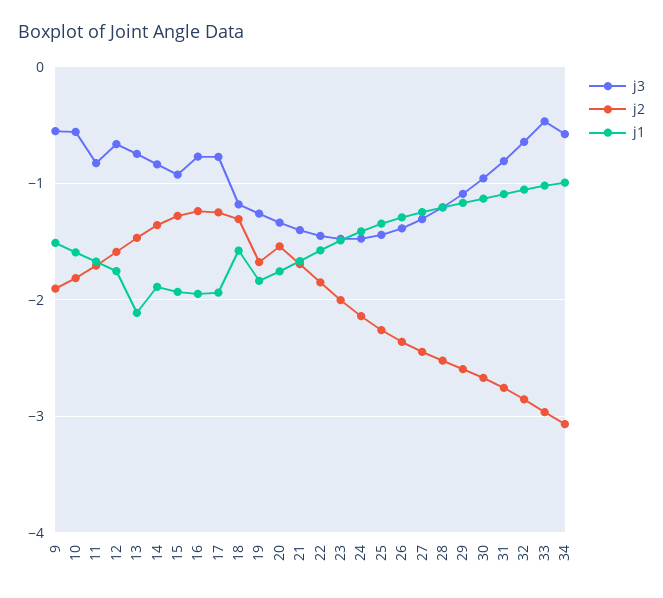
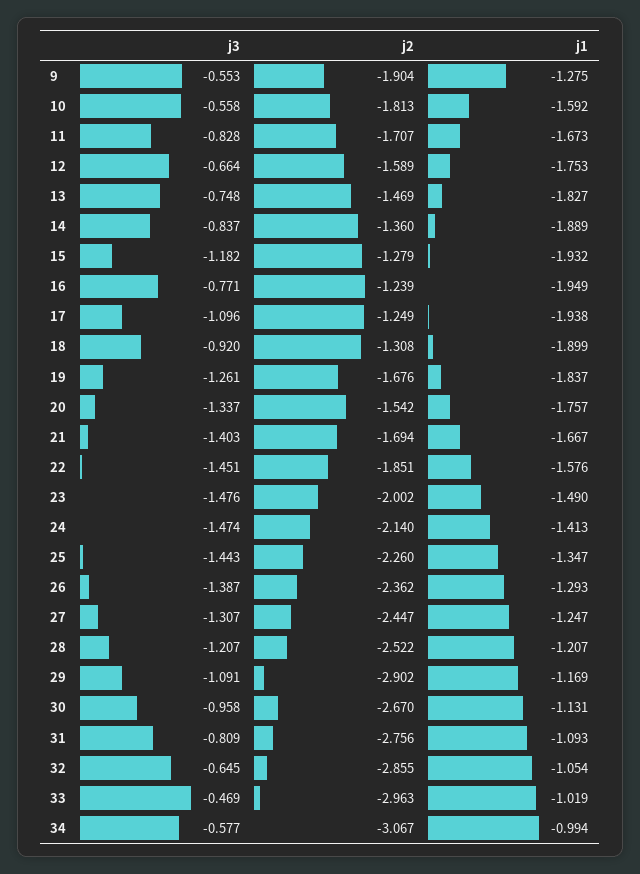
j1, 9: -1.5 -> -1.275
j1, 13: -2.1 -> -1.827
j3, 15: -0.9 -> -1.182
j3, 17: -0.8 -> -1.096
j3, 18: -1.2 -> -0.92
j1, 18: -1.6 -> -1.899
j2, 29: -2.6 -> -2.902

